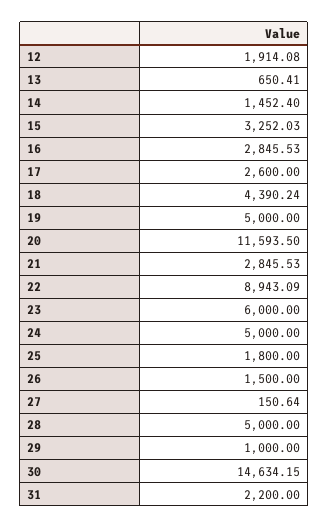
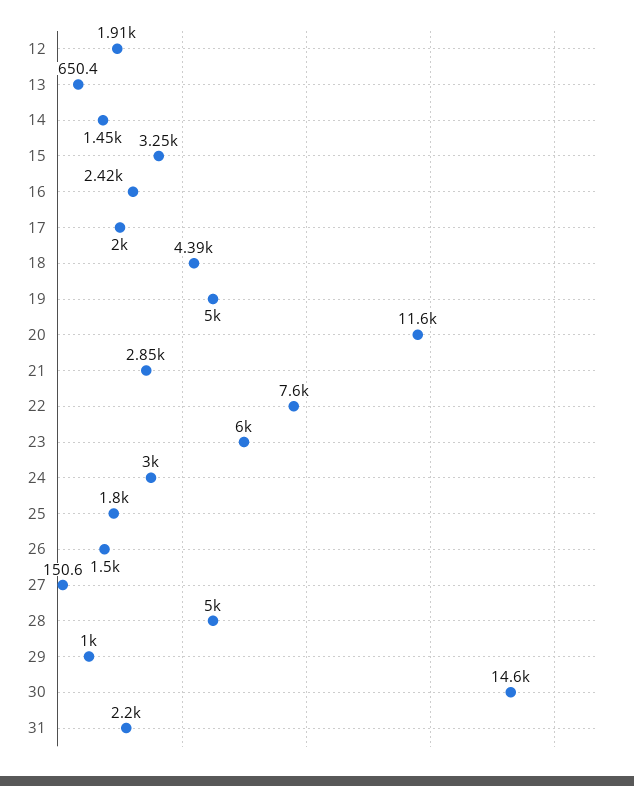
16: 2845.53 -> 2420
17: 2600 -> 2000
22: 8943.09 -> 7600
24: 5000 -> 3000

